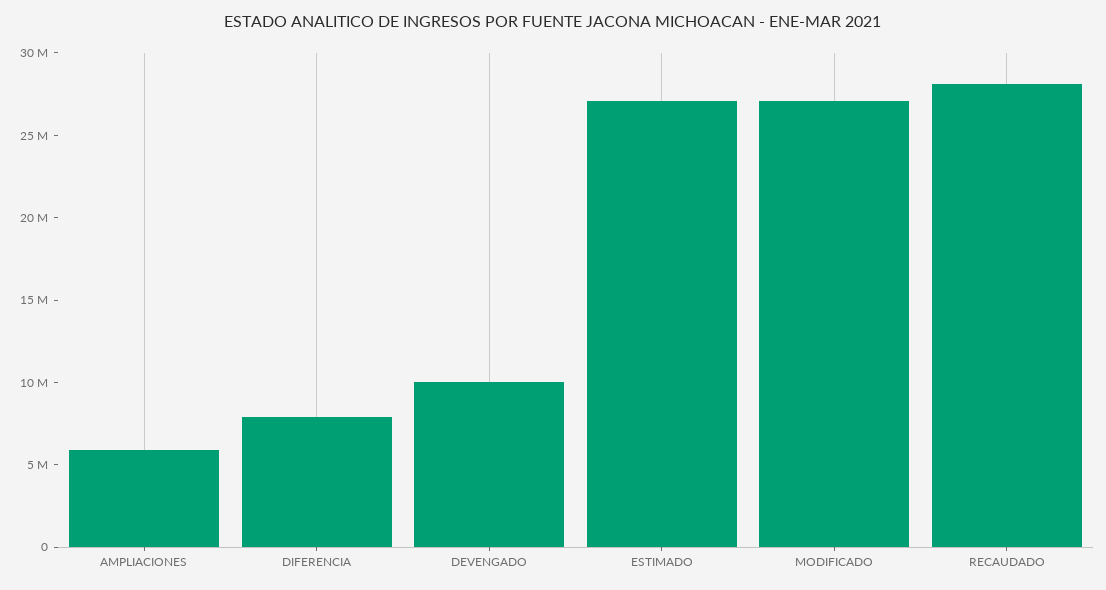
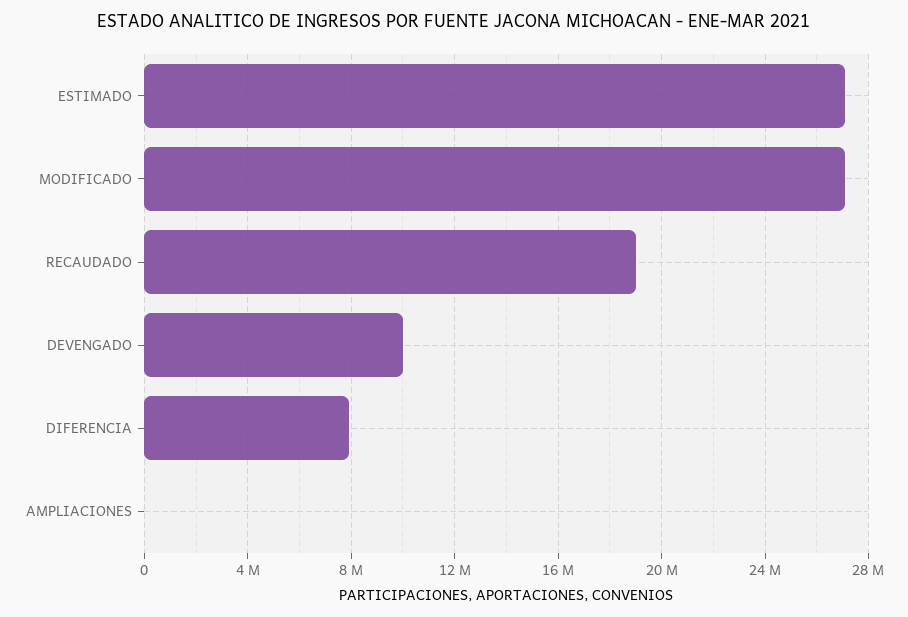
AMPLIACIONES: 6000000 -> 0
RECAUDADO: 28000000 -> 19000000

